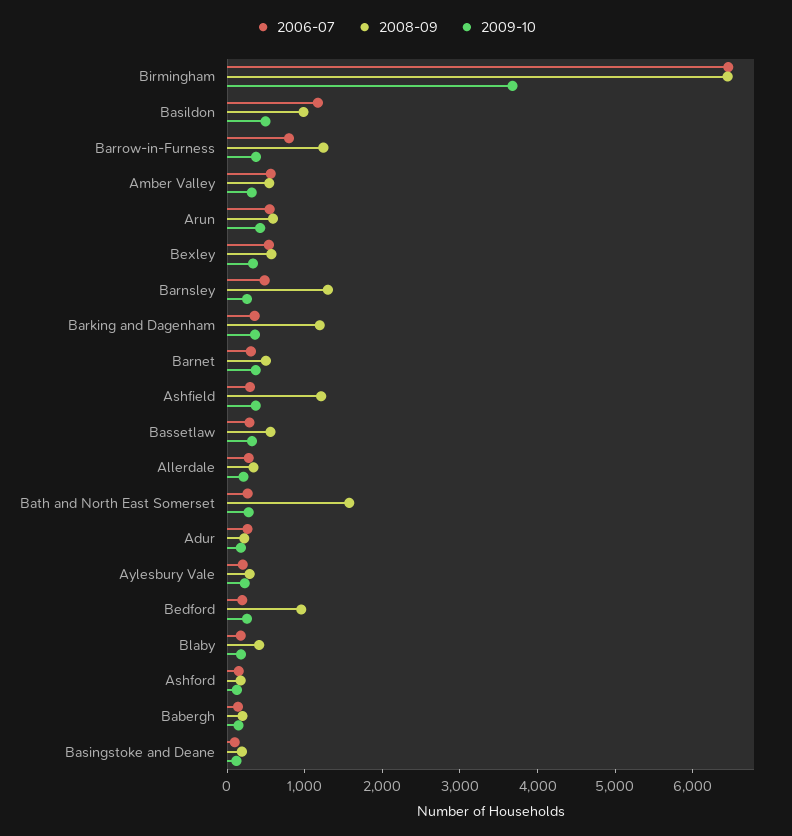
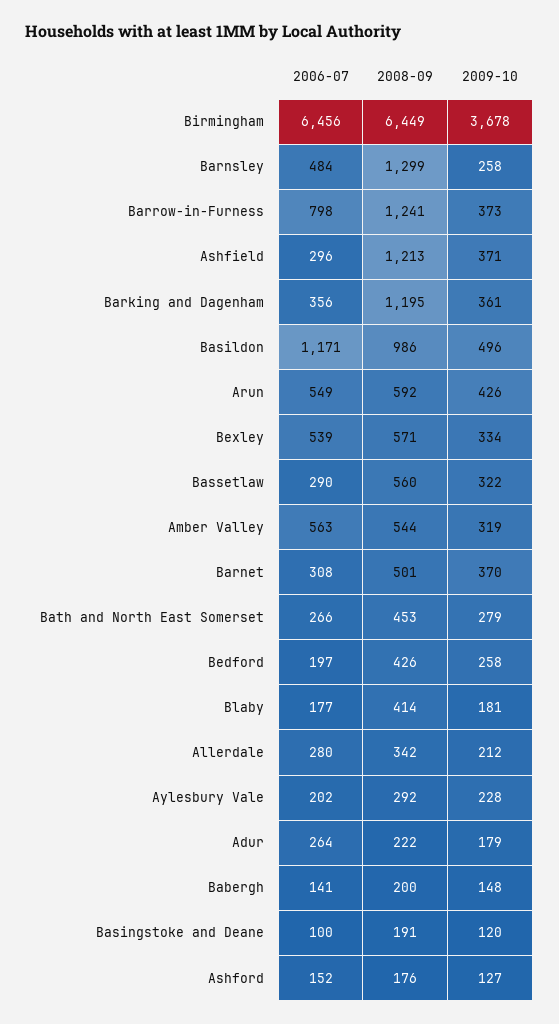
2008-09, Bath and North East Somerset: 1600 -> 453
2008-09, Bedford: 1000 -> 426

